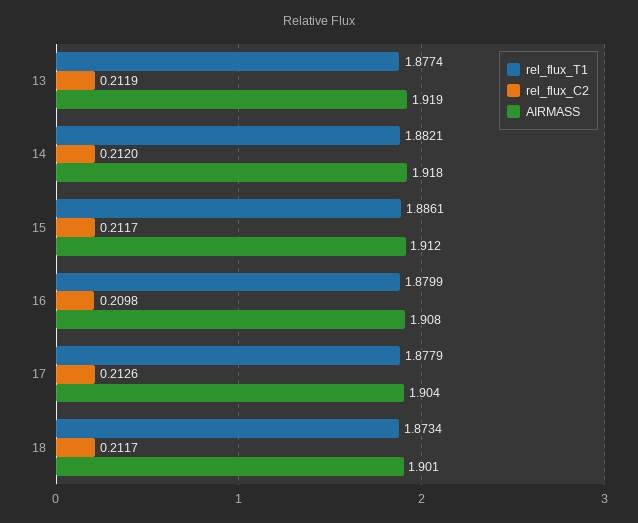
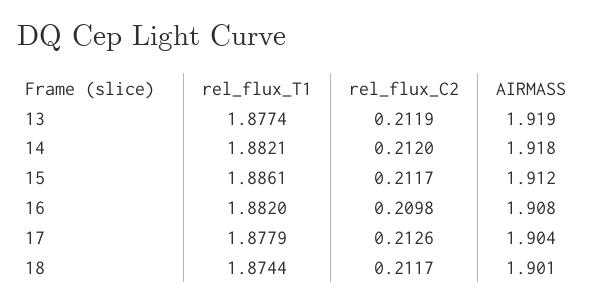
rel_flux_T1, 16: 1.8799 -> 1.882
rel_flux_T1, 18: 1.8734 -> 1.8744

